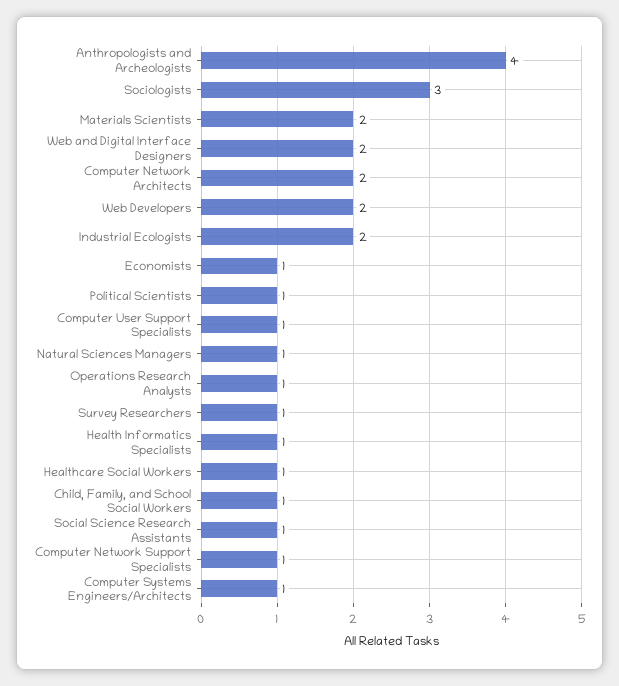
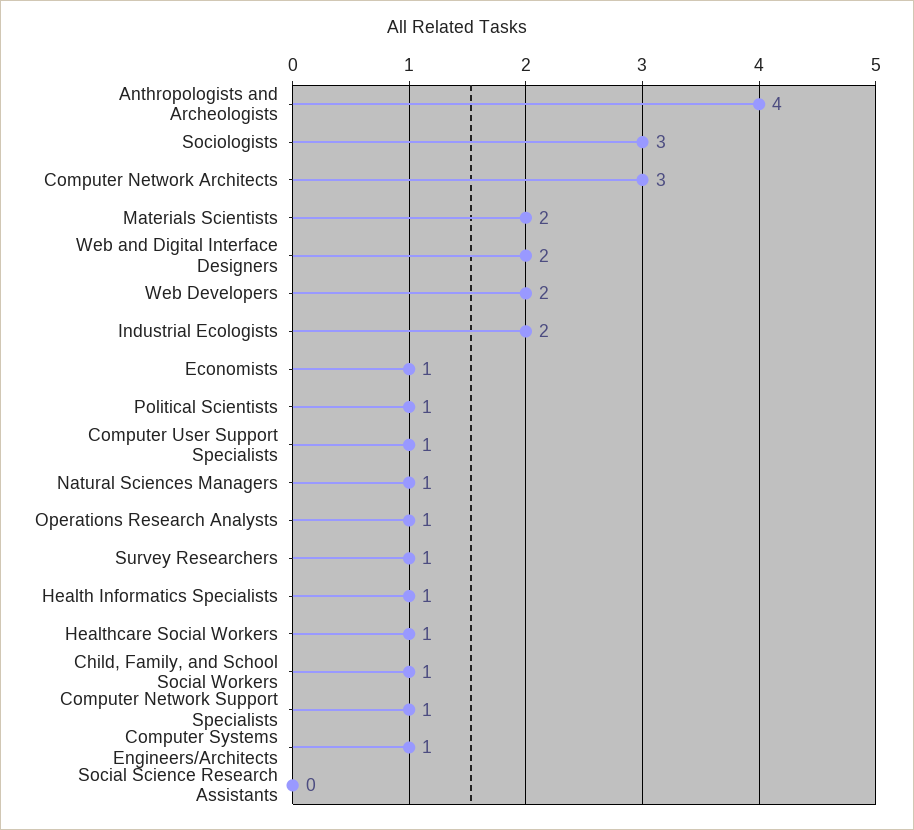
Computer Network Architects: 2 -> 3
Social Science Research Assistants: 1 -> 0

